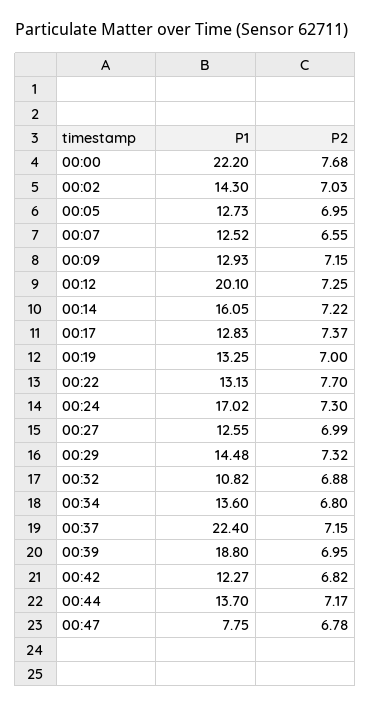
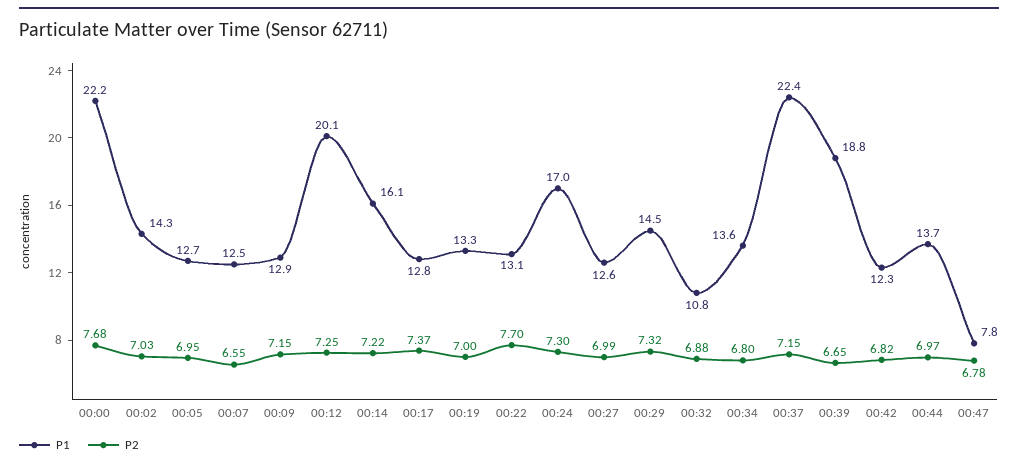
P2, 00:39: 6.95 -> 6.65
P2, 00:44: 7.17 -> 6.97

